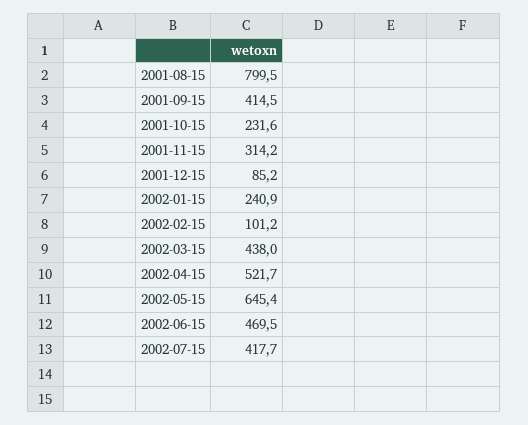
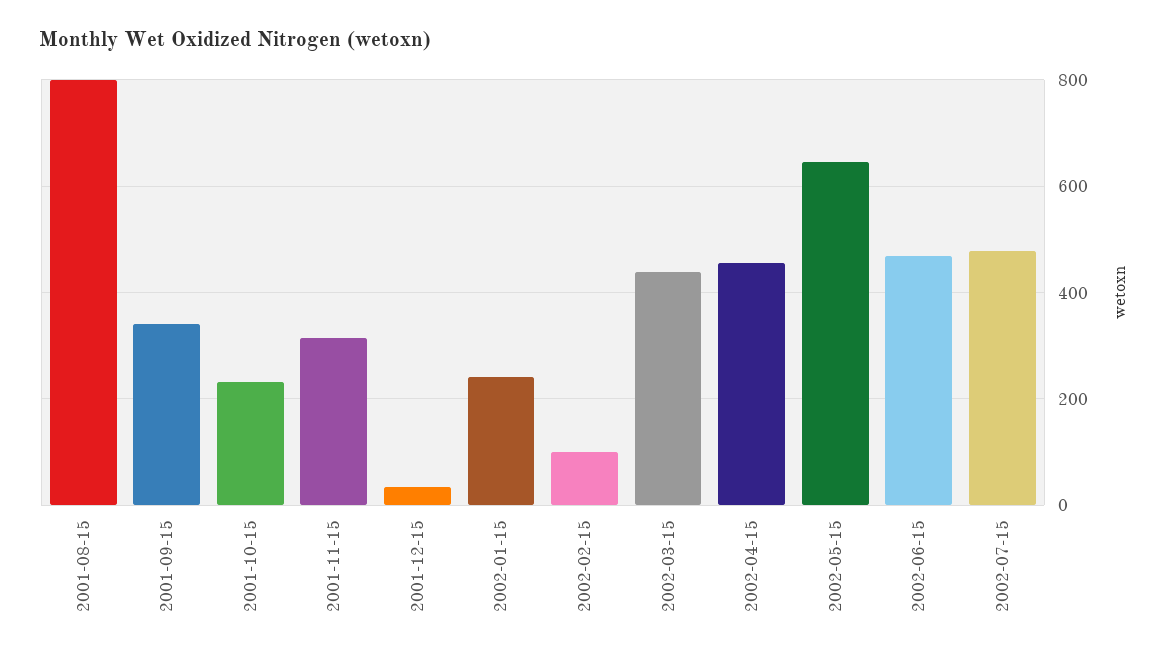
2001-09-15: 414.5 -> 340
2001-12-15: 85.2 -> 40
2002-04-15: 521.7 -> 460
2002-07-15: 417.7 -> 480

